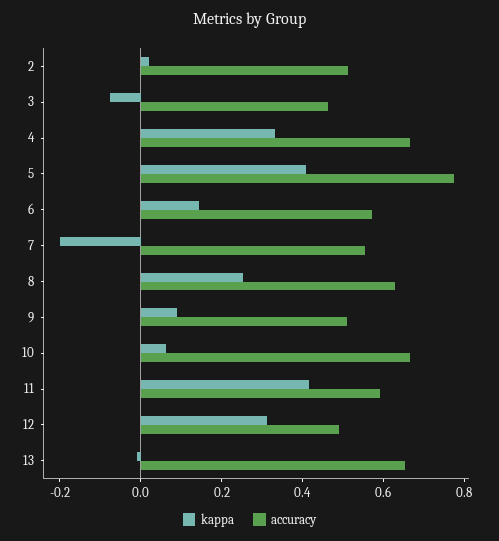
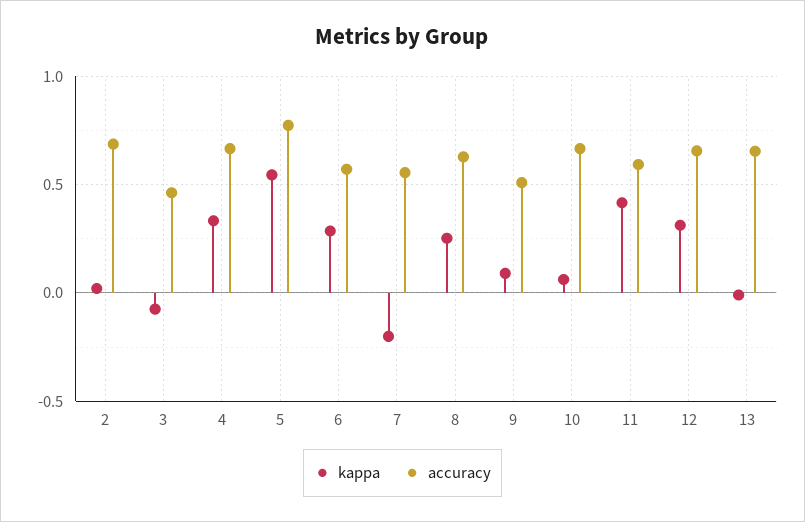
accuracy, 2: 0.5 -> 0.7
kappa, 5: 0.4 -> 0.55
kappa, 6: 0.15 -> 0.3
accuracy, 12: 0.5 -> 0.65

